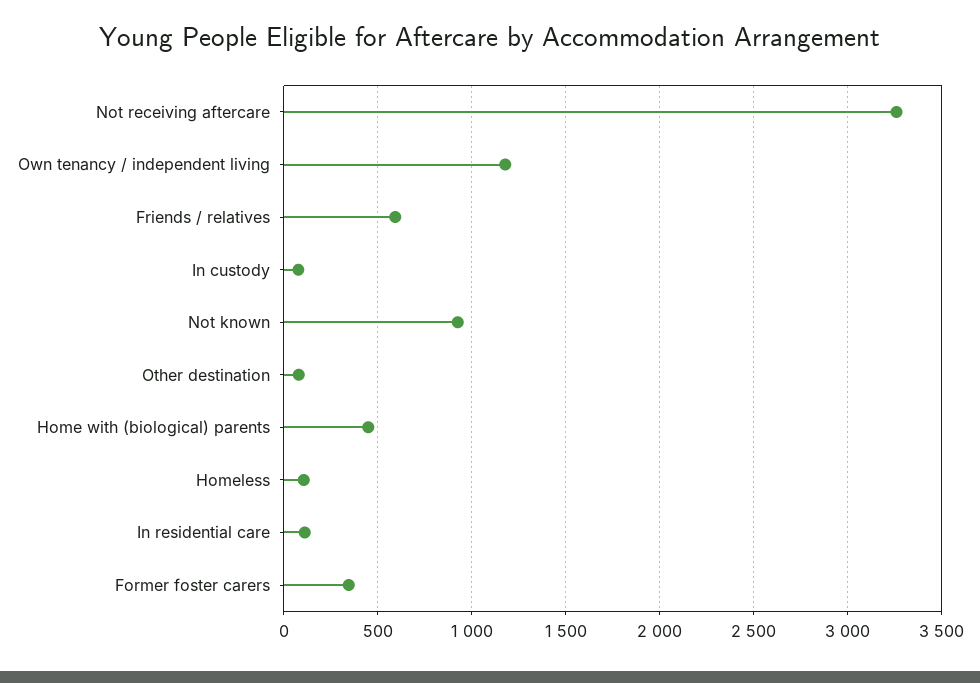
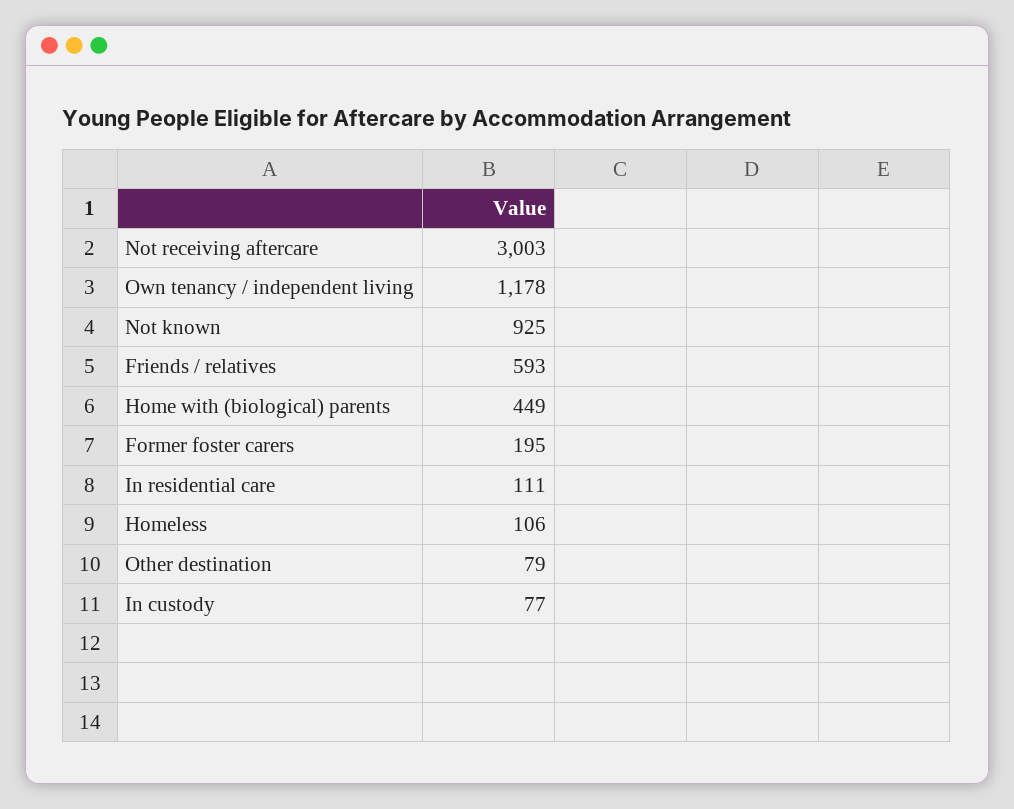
Not receiving aftercare: 3250 -> 3003
Former foster carers: 350 -> 195

